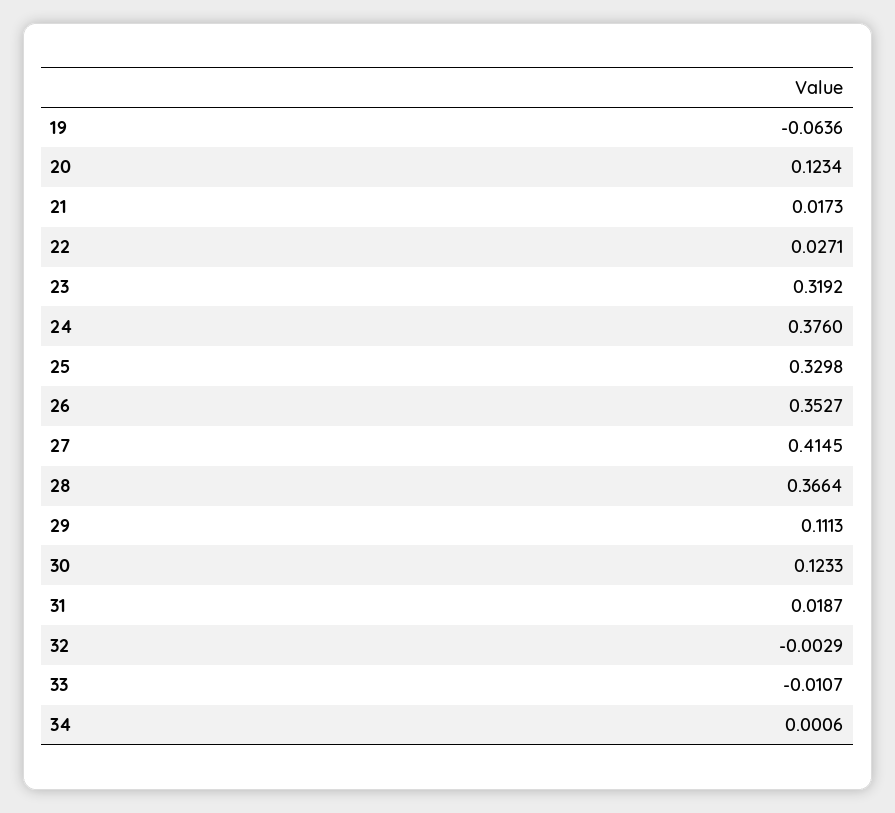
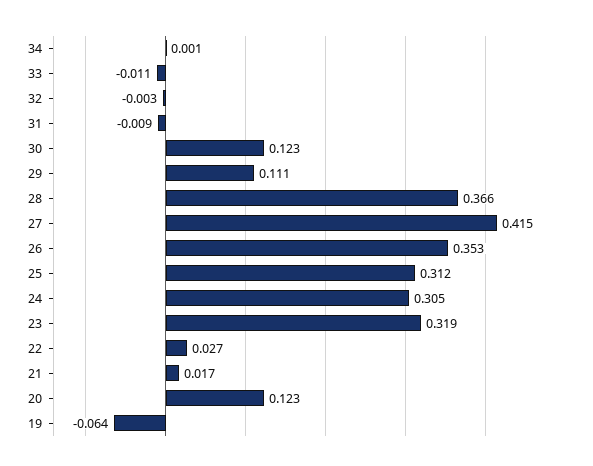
24: 0.376 -> 0.305
25: 0.3298 -> 0.312
31: 0.0187 -> -0.009

